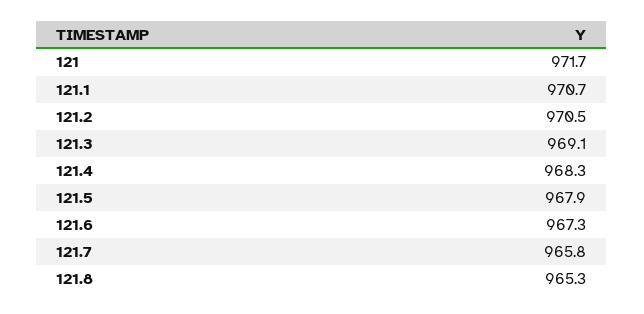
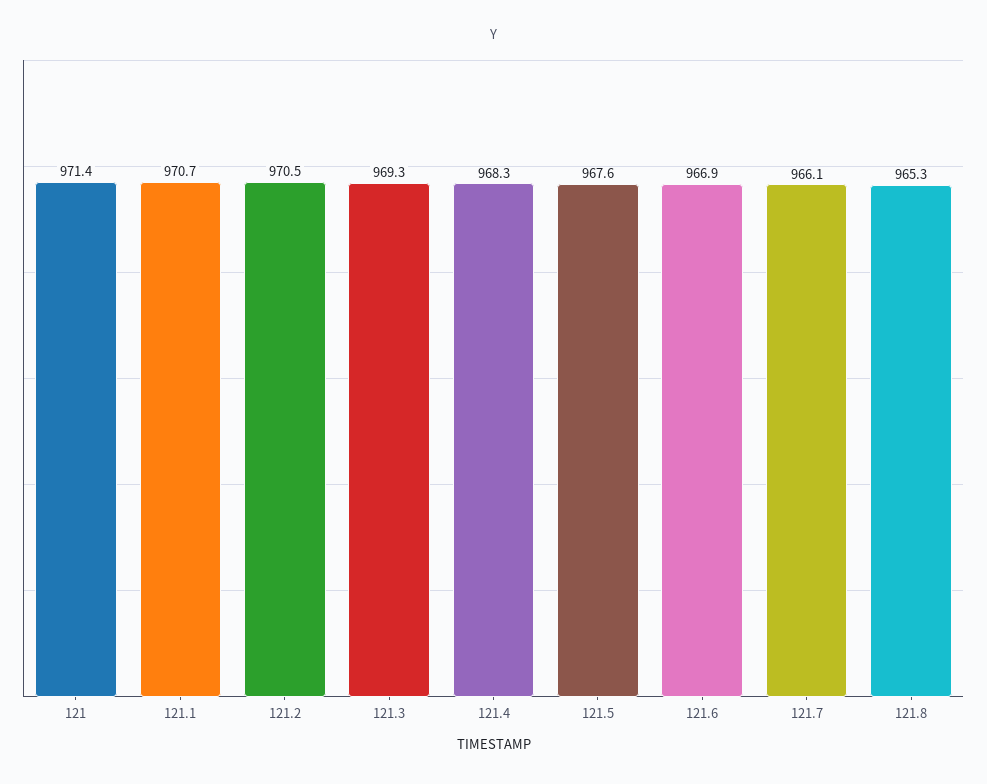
121: 971.7 -> 971.4
121.3: 969.1 -> 969.3
121.5: 967.9 -> 967.6
121.6: 967.3 -> 966.9
121.7: 965.8 -> 966.1

